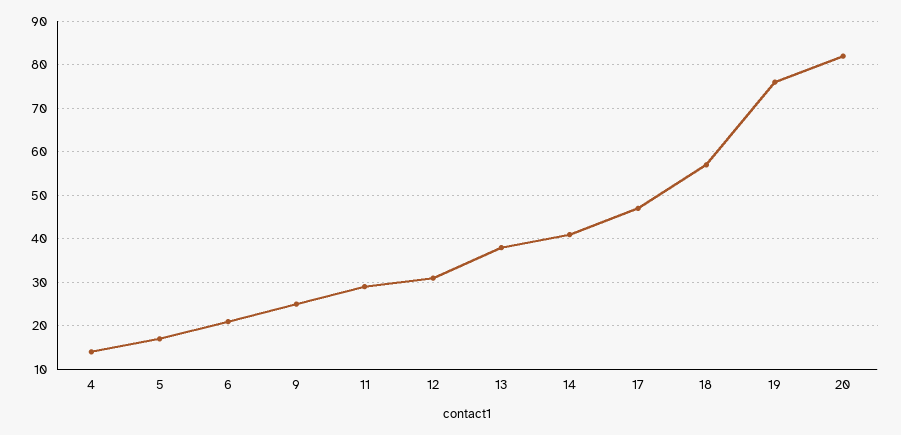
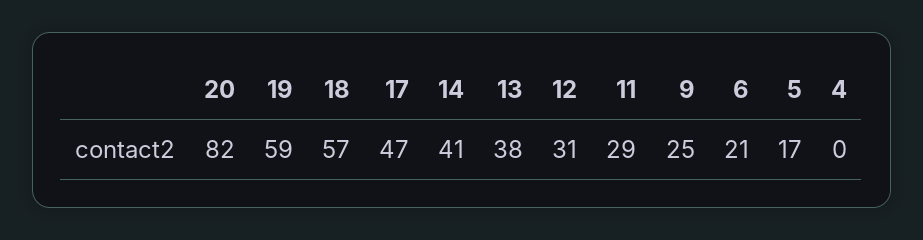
4: 15 -> 0
19: 75 -> 59

